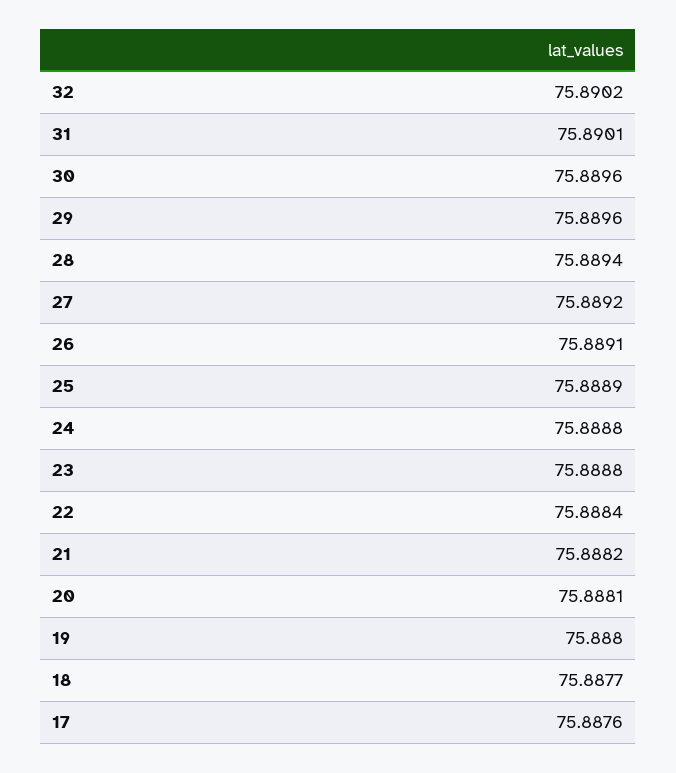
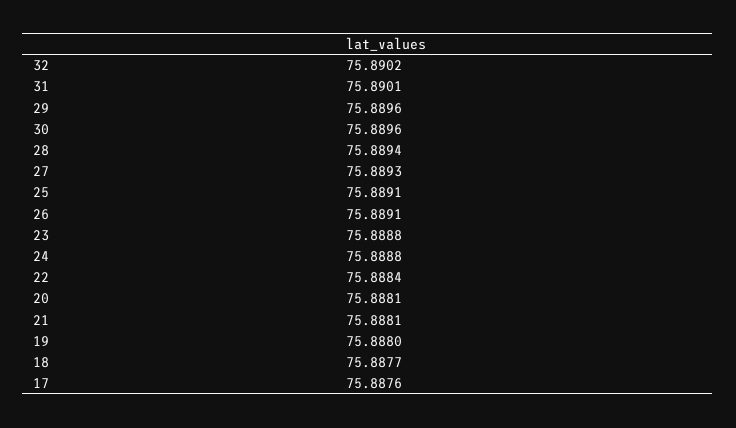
27: 75.8892 -> 75.8893
25: 75.8889 -> 75.8891
21: 75.8882 -> 75.8881

